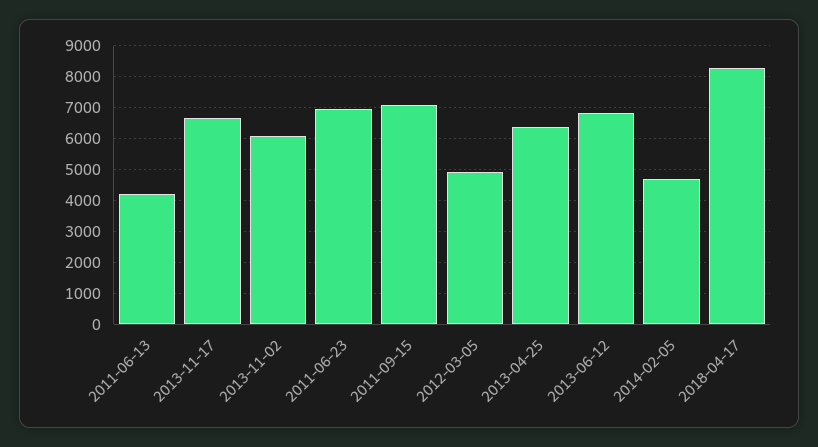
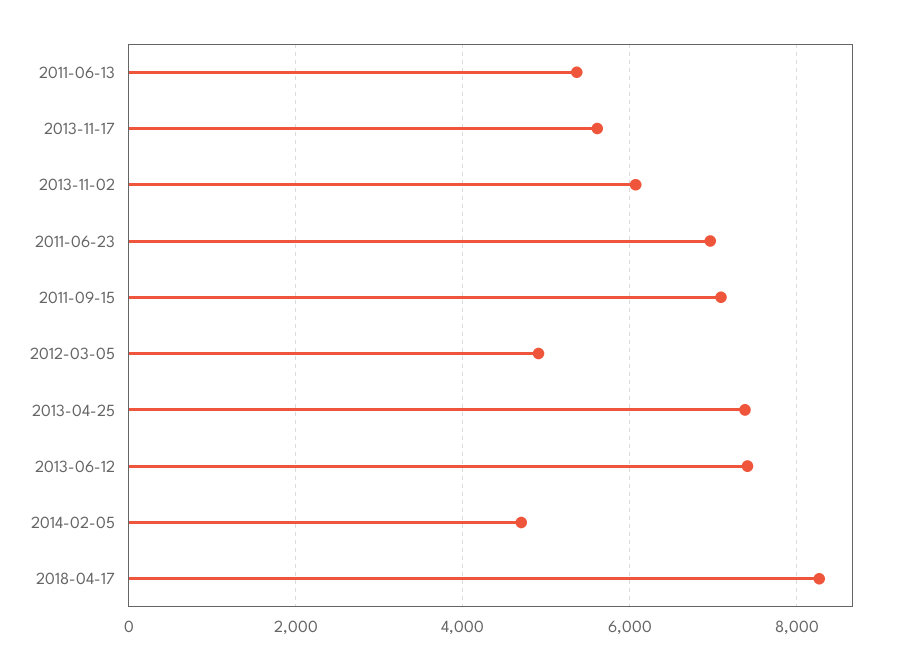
2011-06-13: 4200 -> 5400
2013-11-17: 6600 -> 5600
2013-04-25: 6400 -> 7400
2013-06-12: 6800 -> 7400

